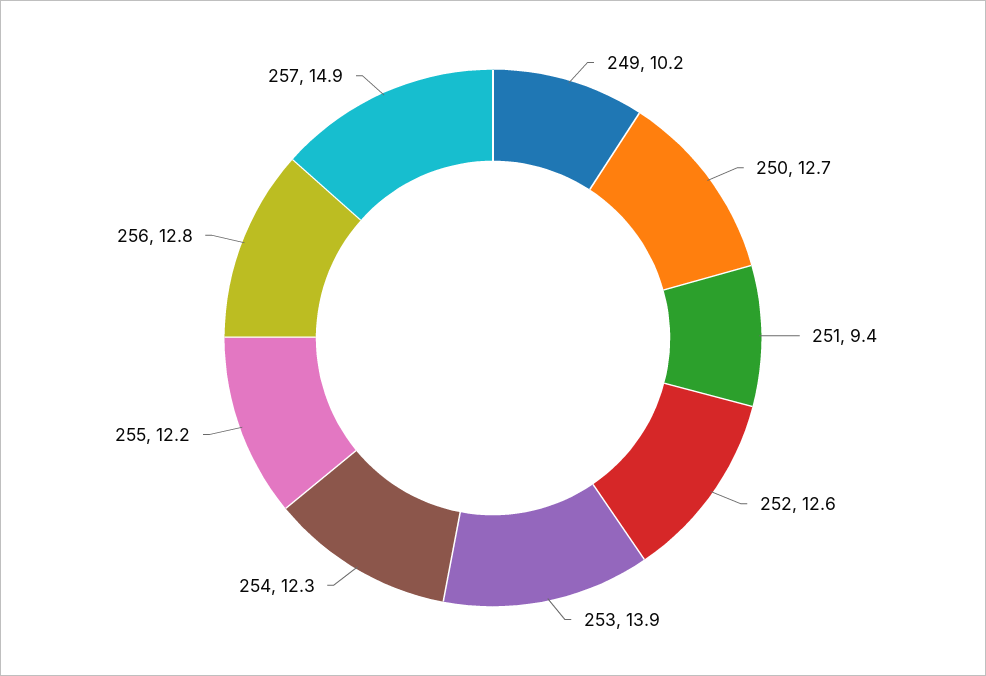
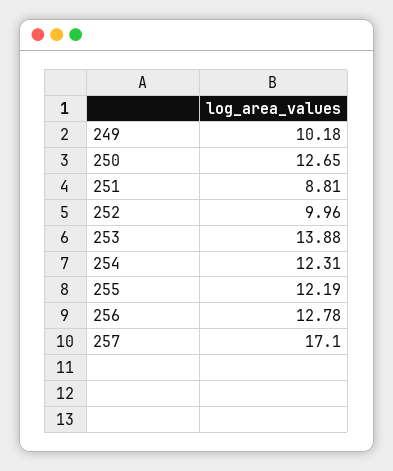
251: 9.4 -> 8.81
252: 12.6 -> 9.96
257: 14.9 -> 17.1

